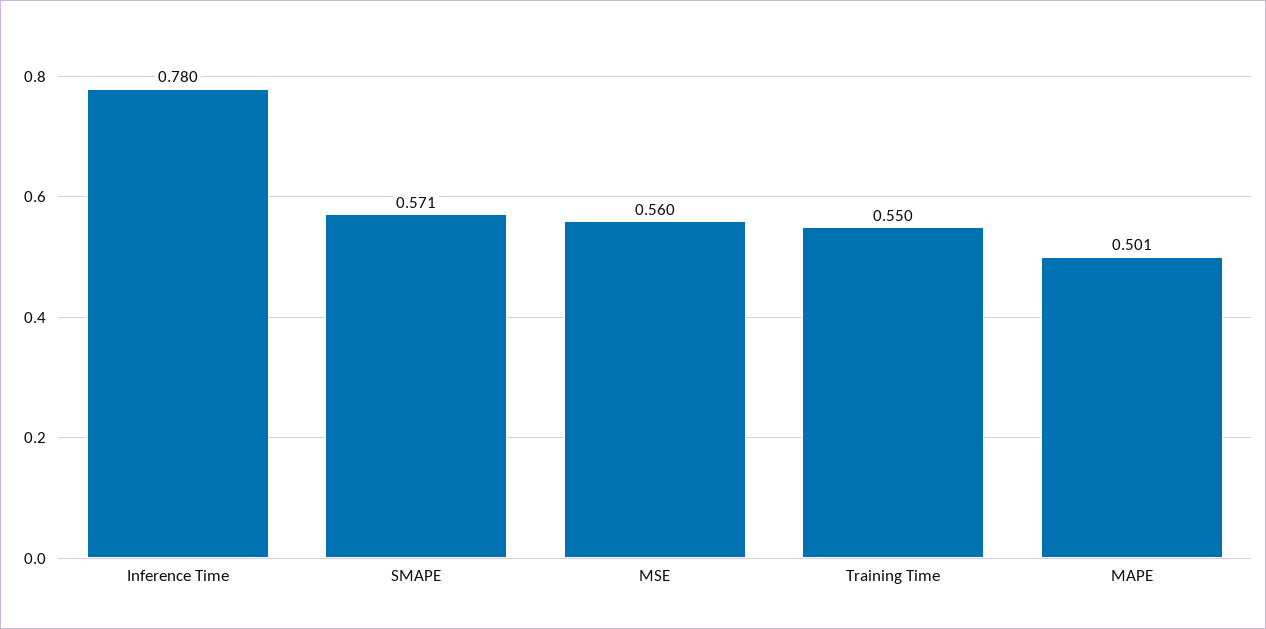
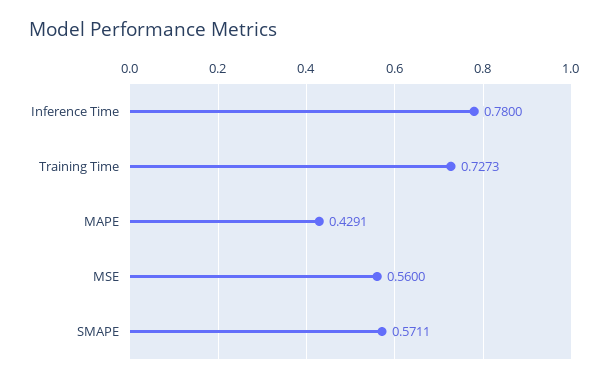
Training Time: 0.55 -> 0.7273
MAPE: 0.501 -> 0.4291

